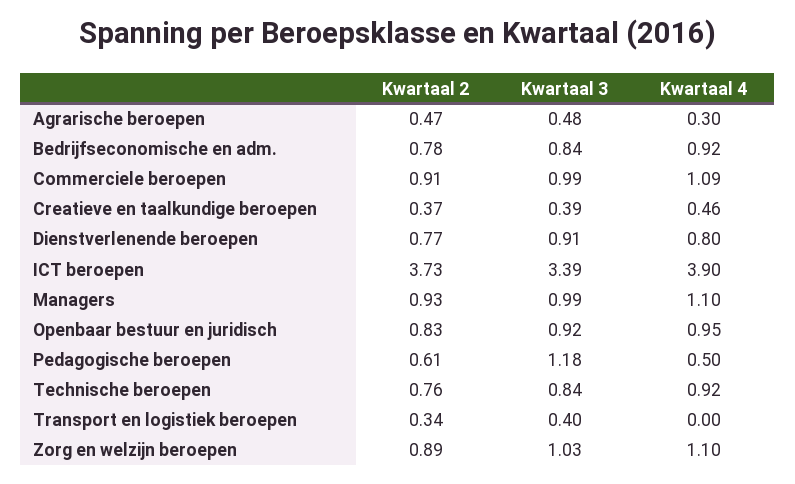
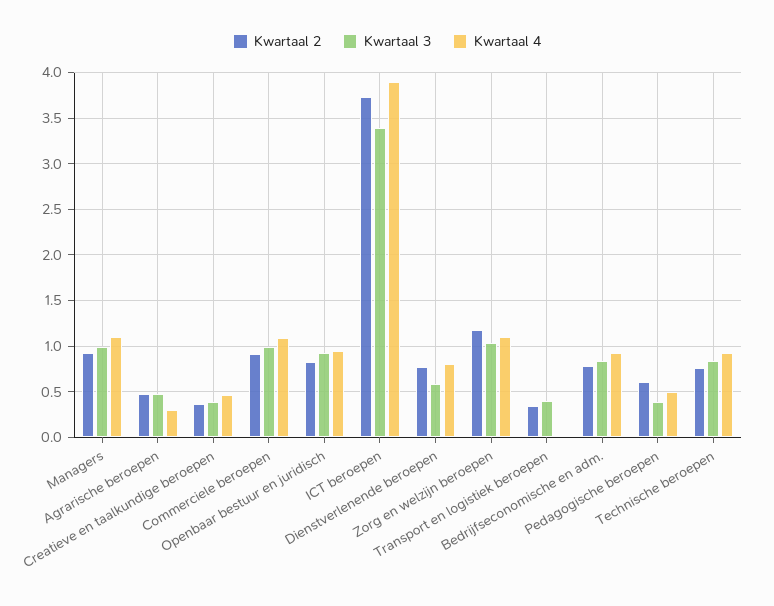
Kwartaal 3, Dienstverlenende beroepen: 0.91 -> 0.6
Kwartaal 3, Pedagogische beroepen: 1.18 -> 0.4
Kwartaal 2, Zorg en welzijn beroepen: 0.89 -> 1.2

